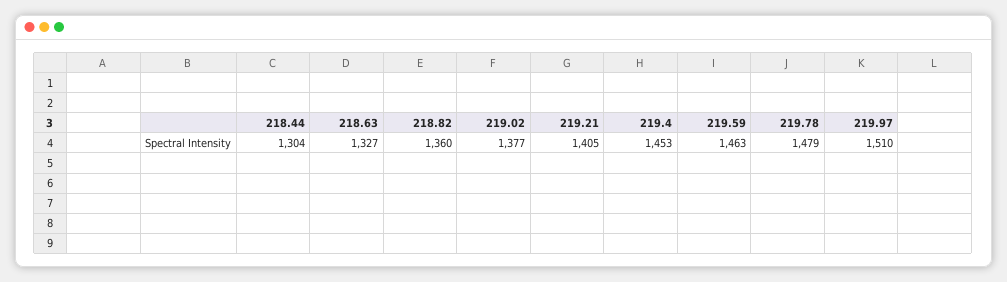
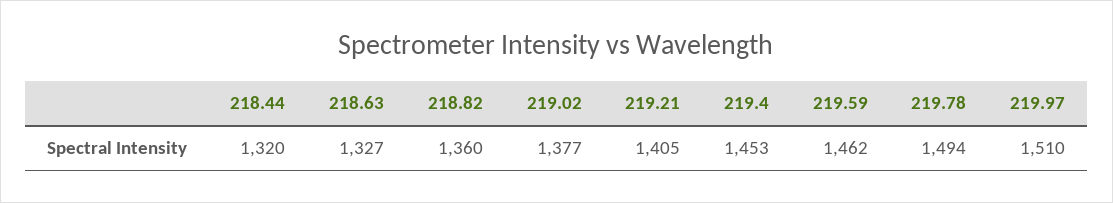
218.44: 1304 -> 1320
219.59: 1463 -> 1462
219.78: 1479 -> 1494

